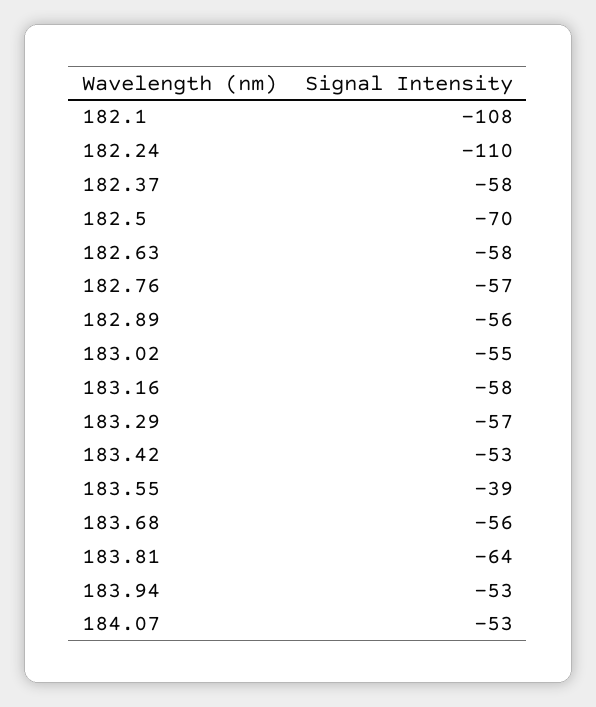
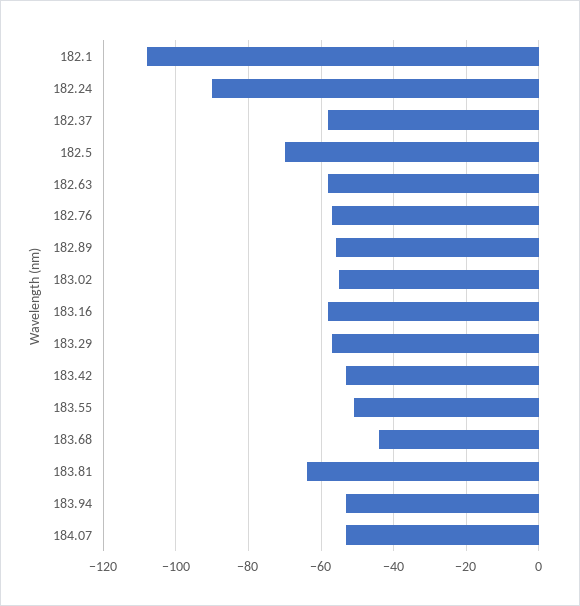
182.24: -110 -> -90
183.55: -39 -> -50
183.68: -56 -> -45

